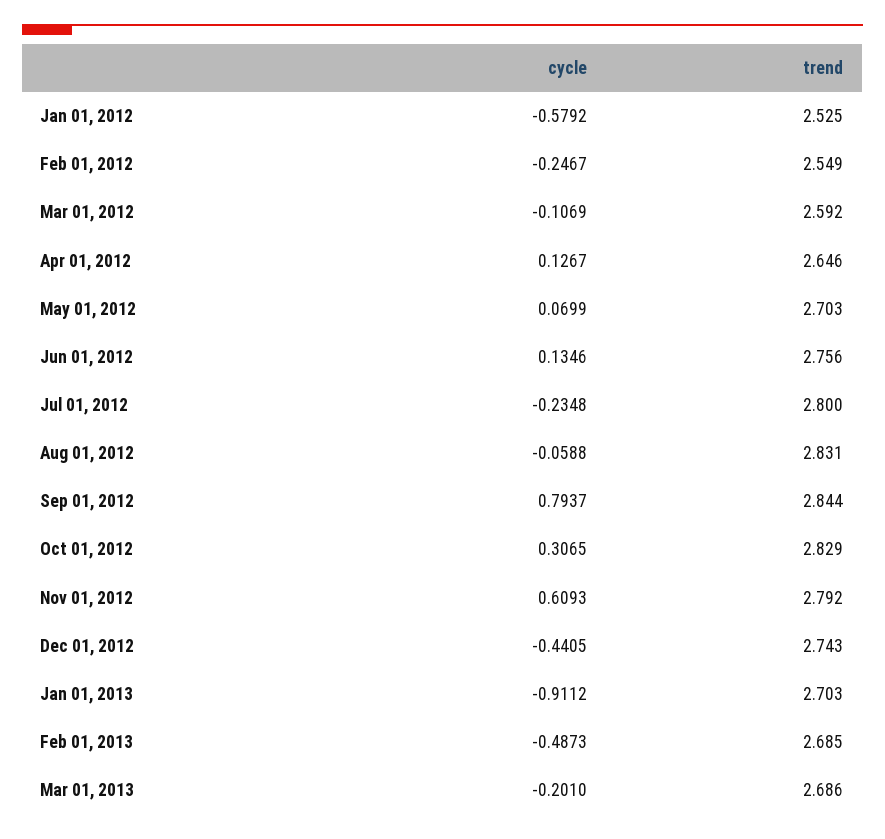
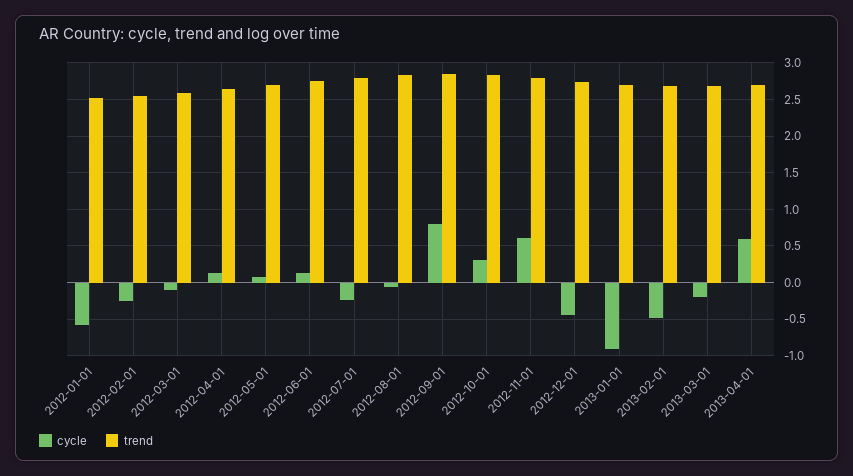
cycle, 2013-04-01: none -> 0.6
trend, 2013-04-01: none -> 2.7

